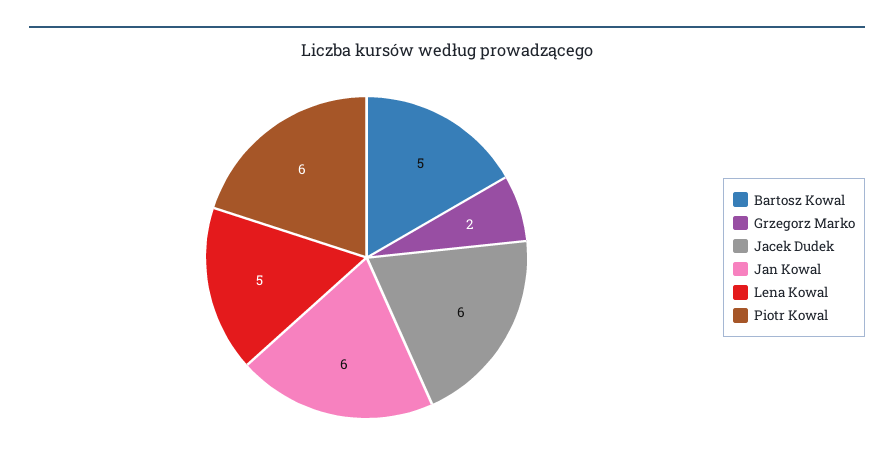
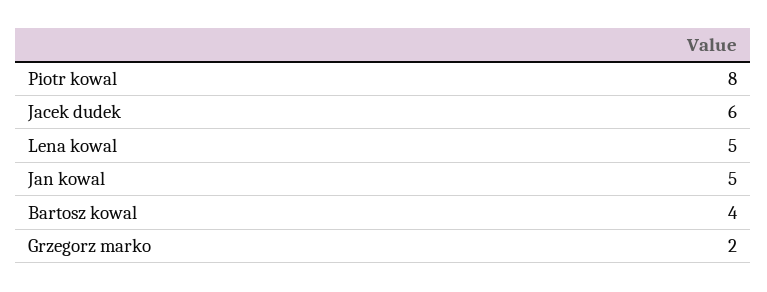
Bartosz Kowal: 5 -> 4
Jan Kowal: 6 -> 5
Piotr Kowal: 6 -> 8

